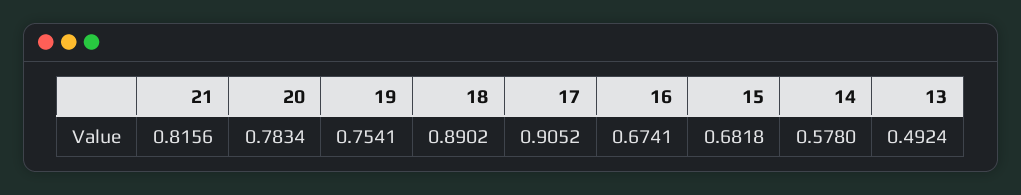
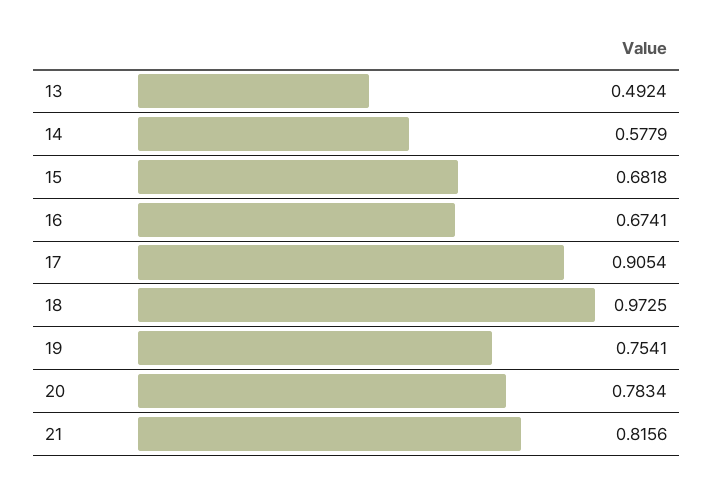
18: 0.8902 -> 0.9725
17: 0.9052 -> 0.9054
14: 0.578 -> 0.5779

